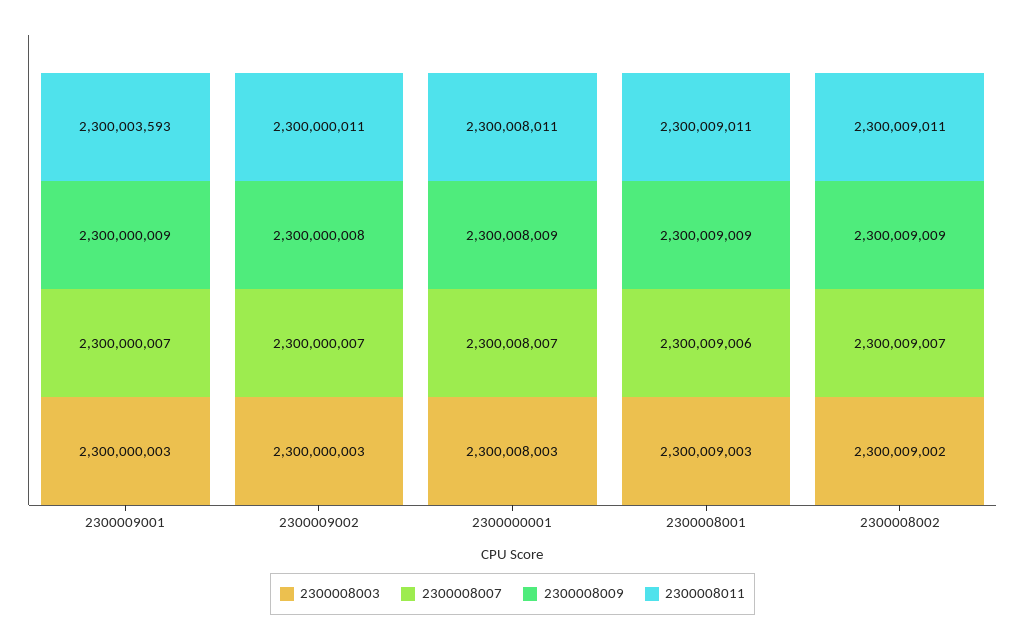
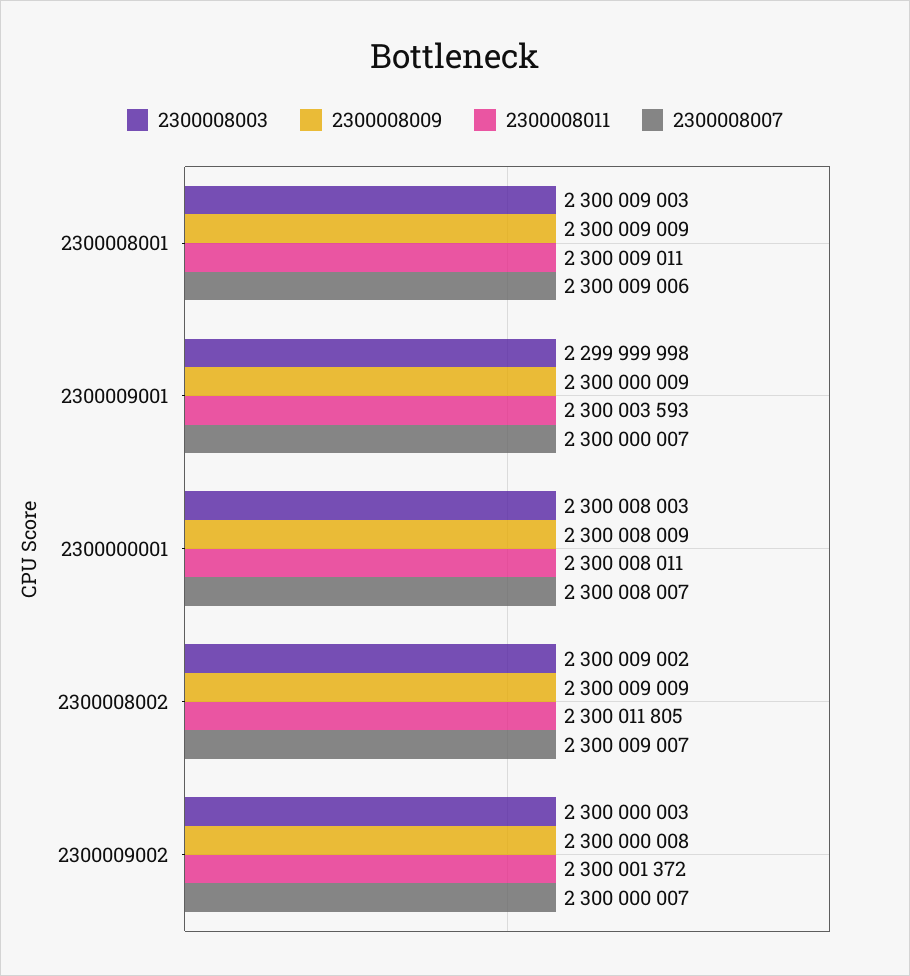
2300008003, 2300009001: 2300000003 -> 2299999998
2300008011, 2300009002: 2300000011 -> 2300001372
2300008011, 2300008002: 2300009011 -> 2300011805

